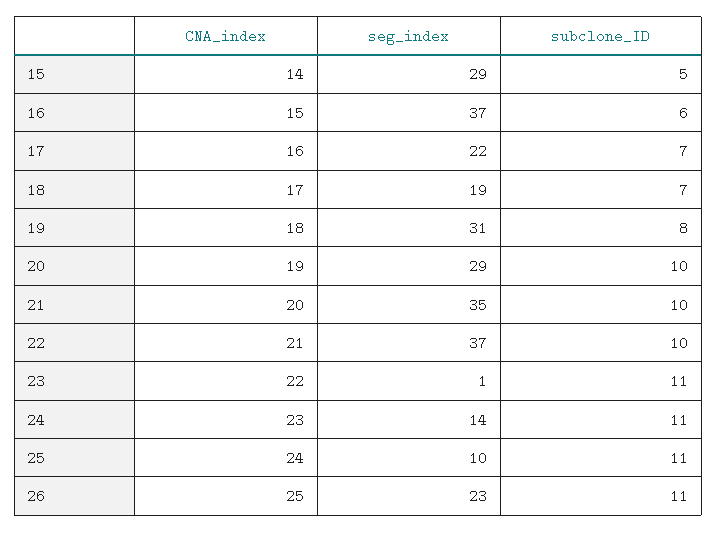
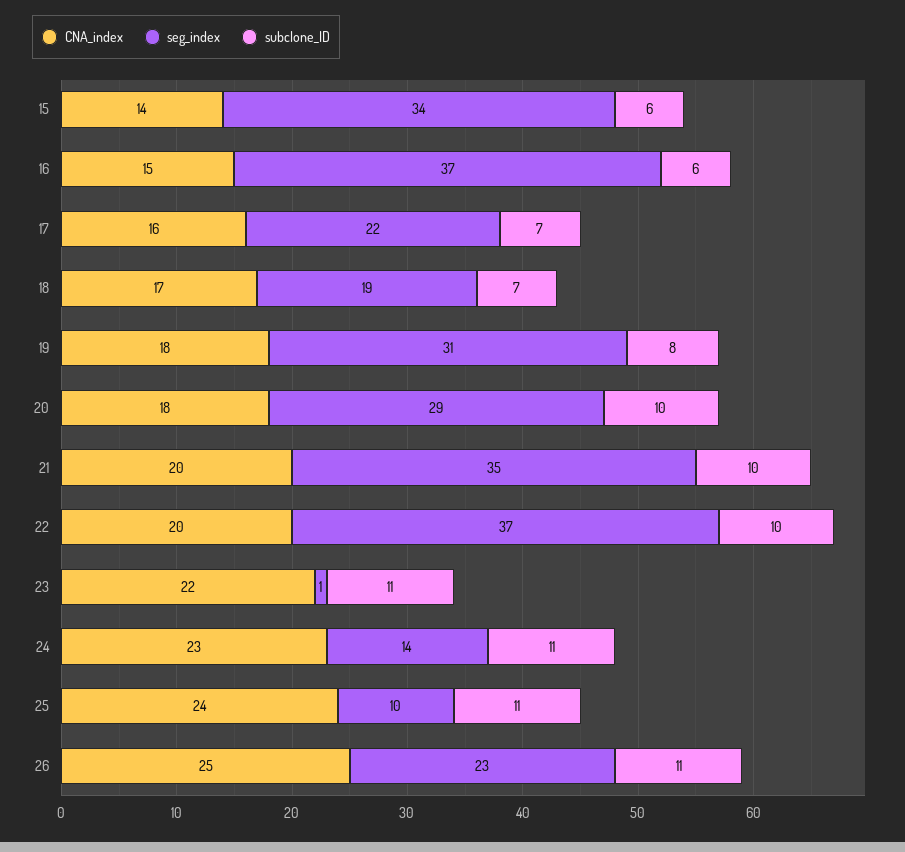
seg_index, 15: 29 -> 34
subclone_ID, 15: 5 -> 6
CNA_index, 20: 19 -> 18
CNA_index, 22: 21 -> 20

